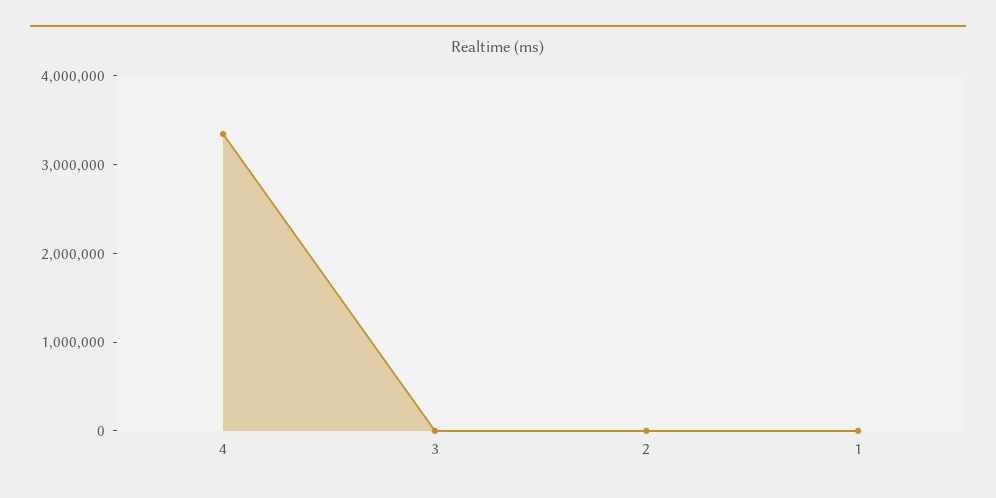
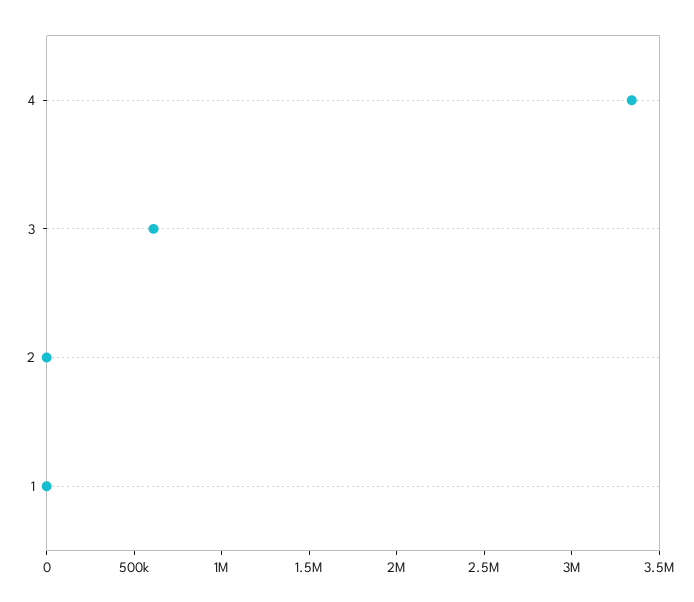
3: 0 -> 600000

